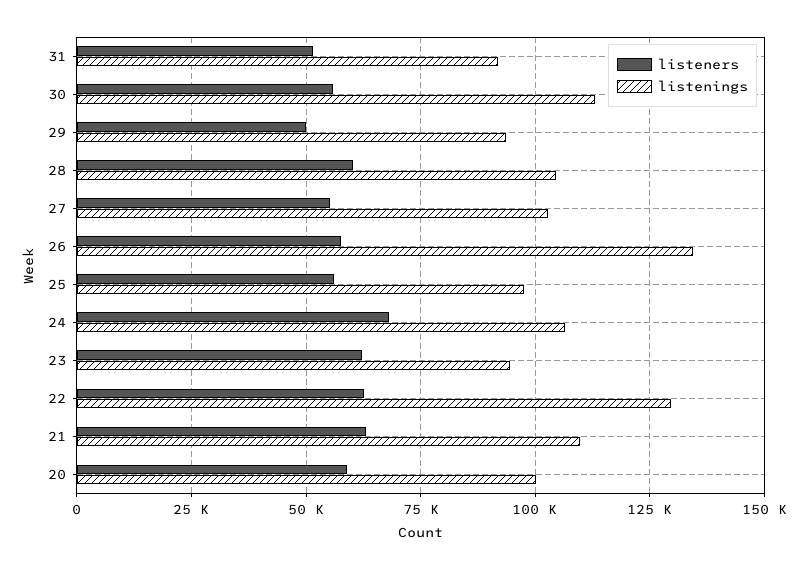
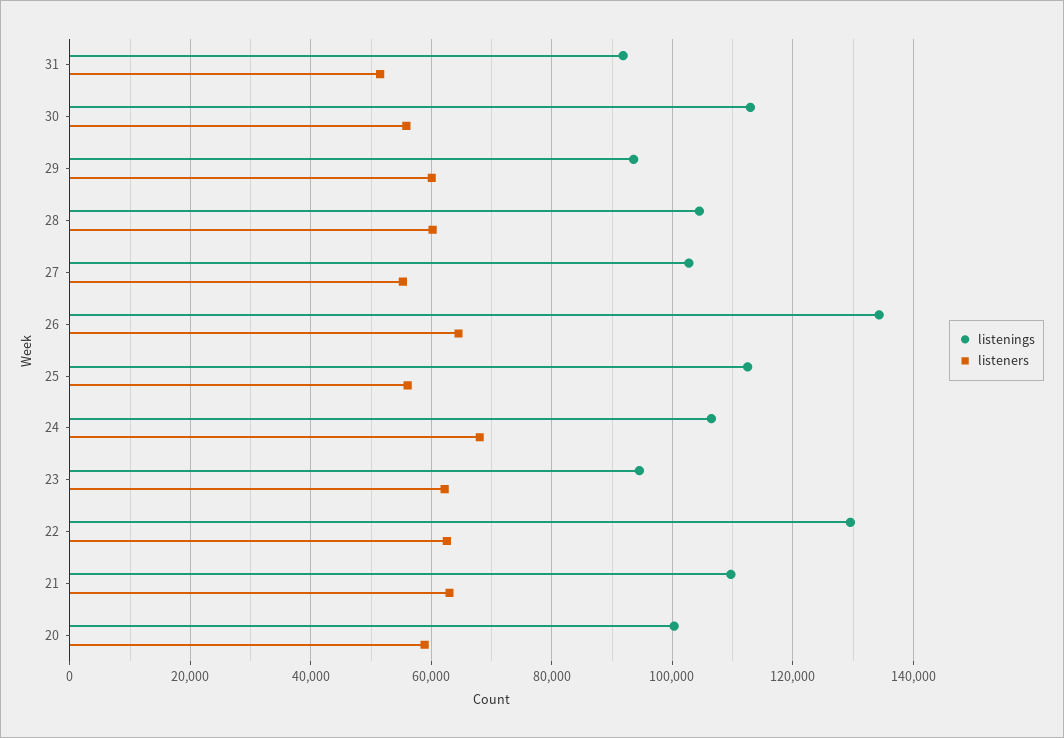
listeners, 29: 50000 -> 60000
listeners, 26: 57500 -> 64000
listenings, 25: 97500 -> 112000

